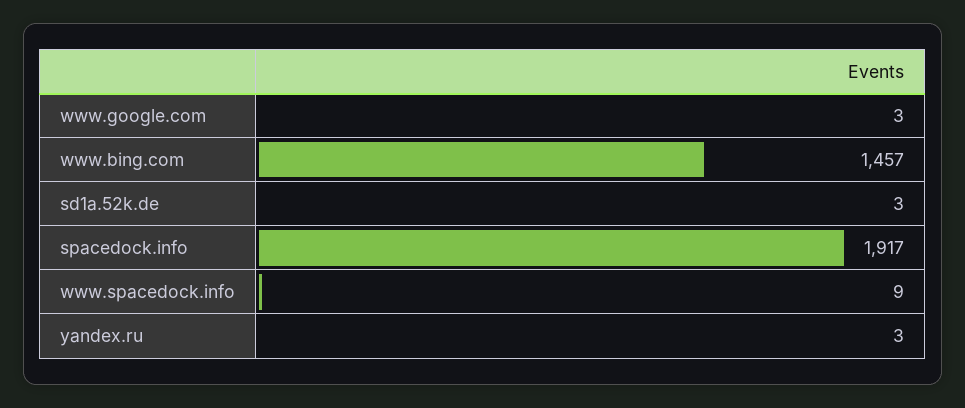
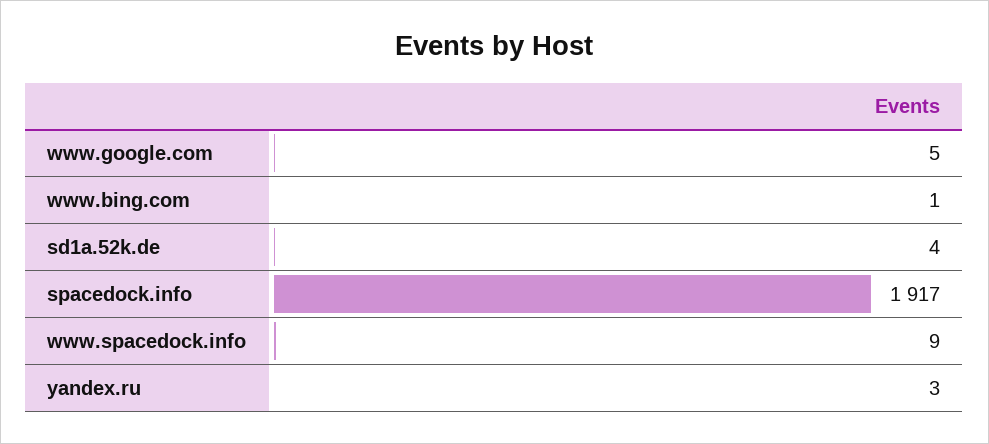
www.google.com: 3 -> 5
www.bing.com: 1457 -> 1
sd1a.52k.de: 3 -> 4

